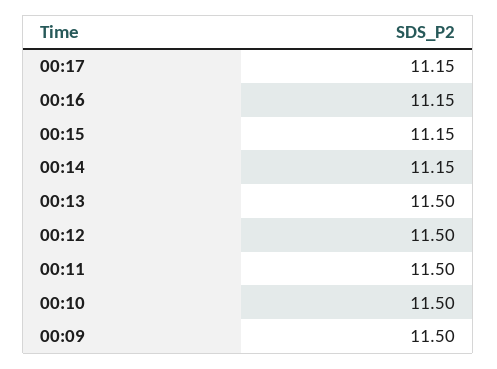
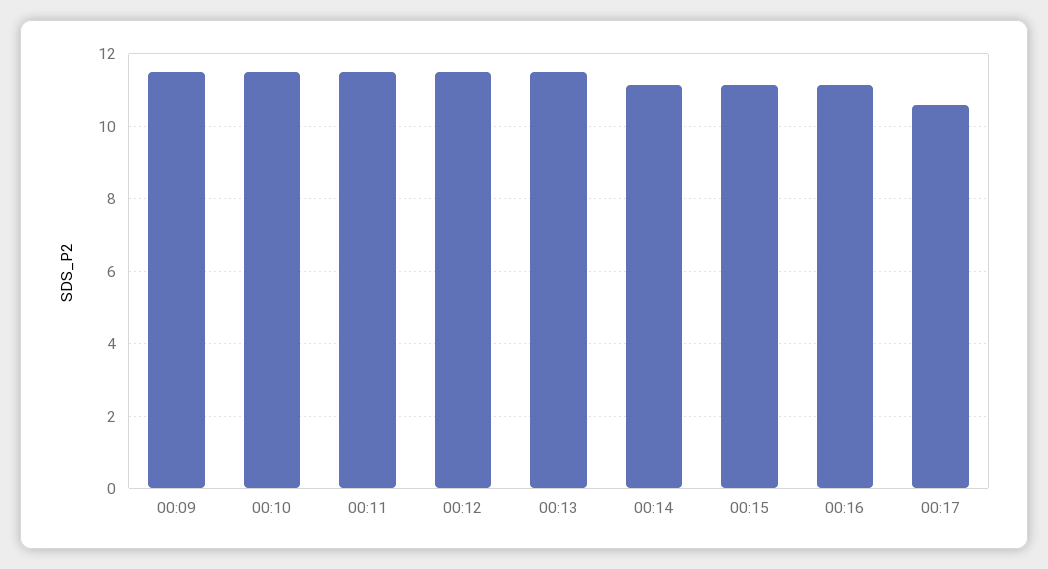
00:17: 11.15 -> 10.6

